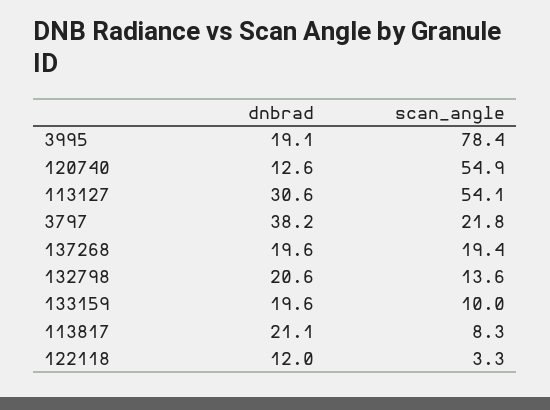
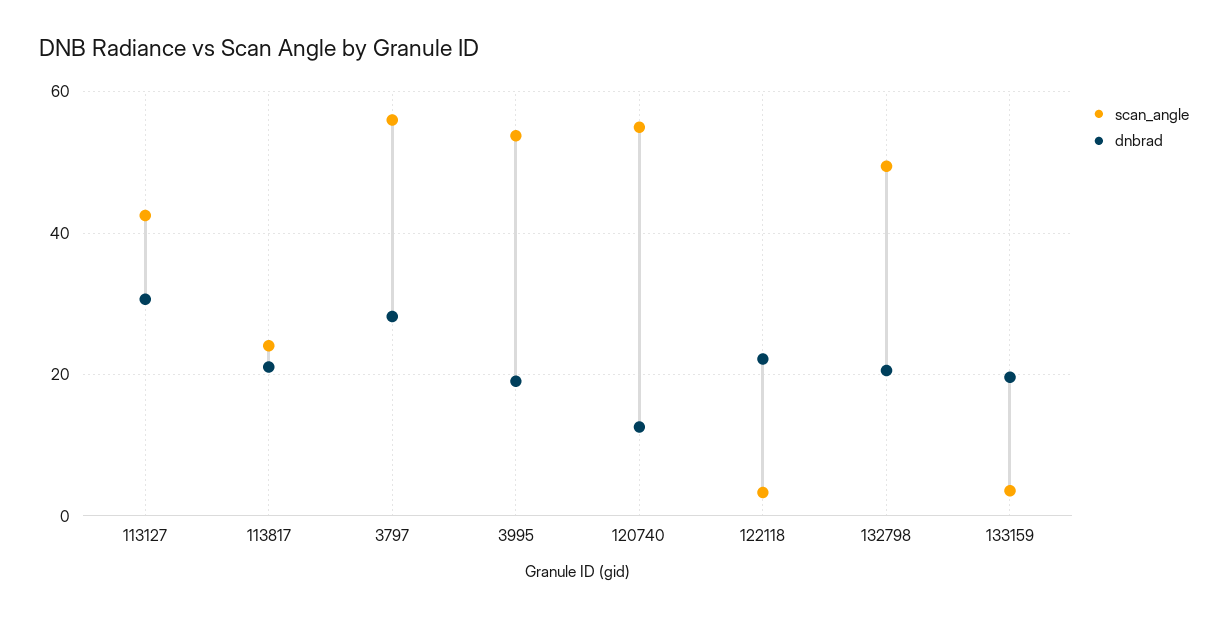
scan_angle, 3995: 78.4 -> 54
scan_angle, 113127: 54.1 -> 42
dnbrad, 3797: 38.2 -> 28
scan_angle, 3797: 21.8 -> 56
dnbrad, 137268: 19.6 -> none
scan_angle, 137268: 19.4 -> none
scan_angle, 132798: 13.6 -> 50
scan_angle, 133159: 10 -> 4
scan_angle, 113817: 8.3 -> 24
dnbrad, 122118: 12 -> 22

